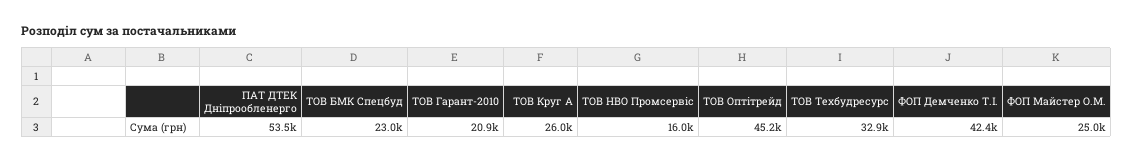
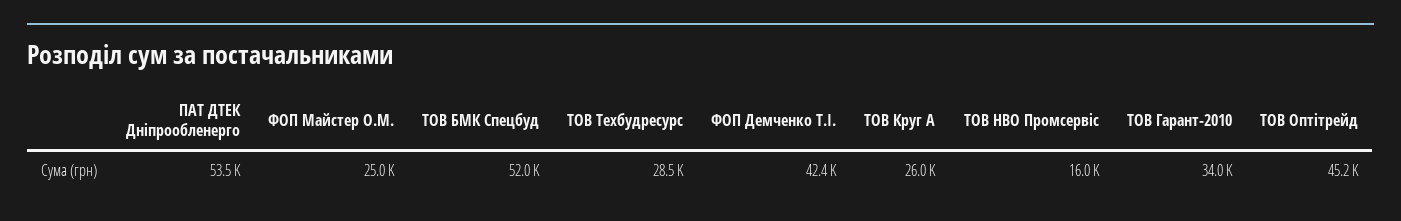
ТОВ БМК Спецбуд: 23000 -> 52000
ТОВ Гарант-2010: 20900 -> 34000
ТОВ Техбудресурс: 32900 -> 28500

